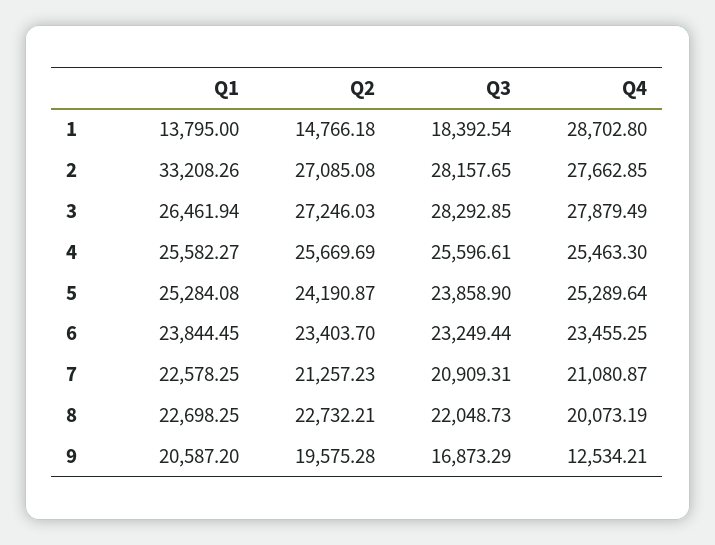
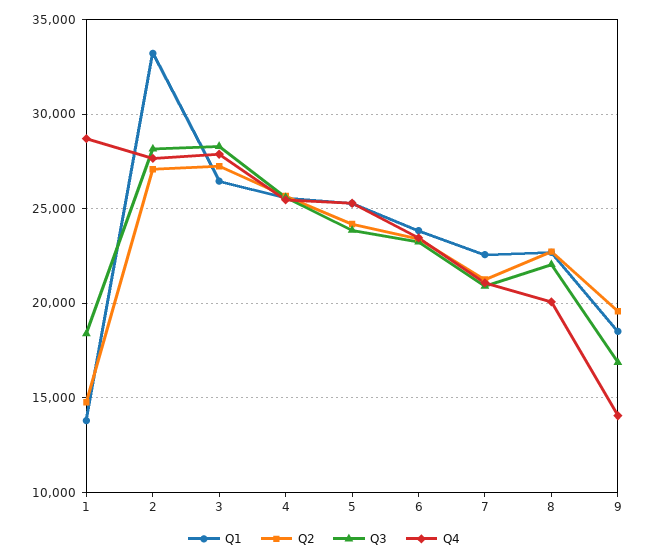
Q1, 9: 20587.2 -> 18500
Q4, 9: 12534.21 -> 14000

